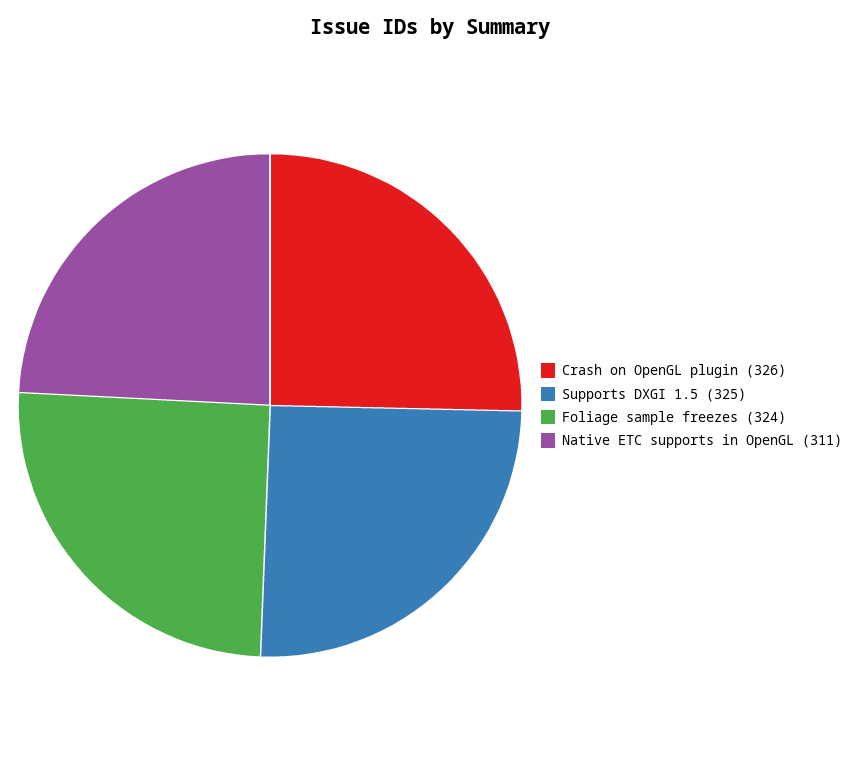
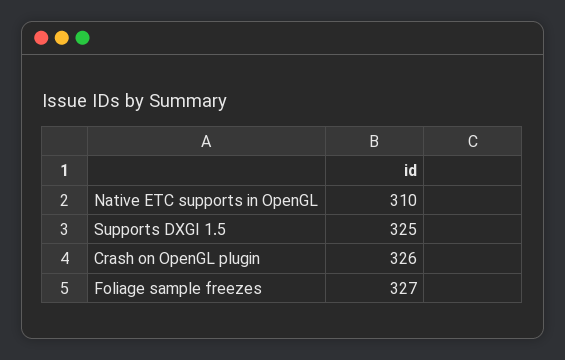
Foliage sample freezes: 324 -> 327
Native ETC supports in OpenGL: 311 -> 310

